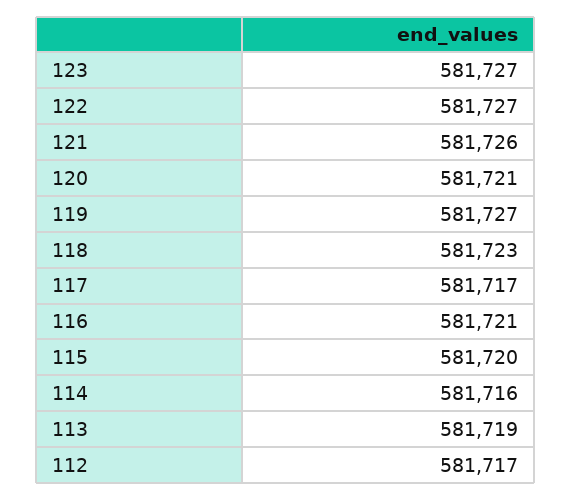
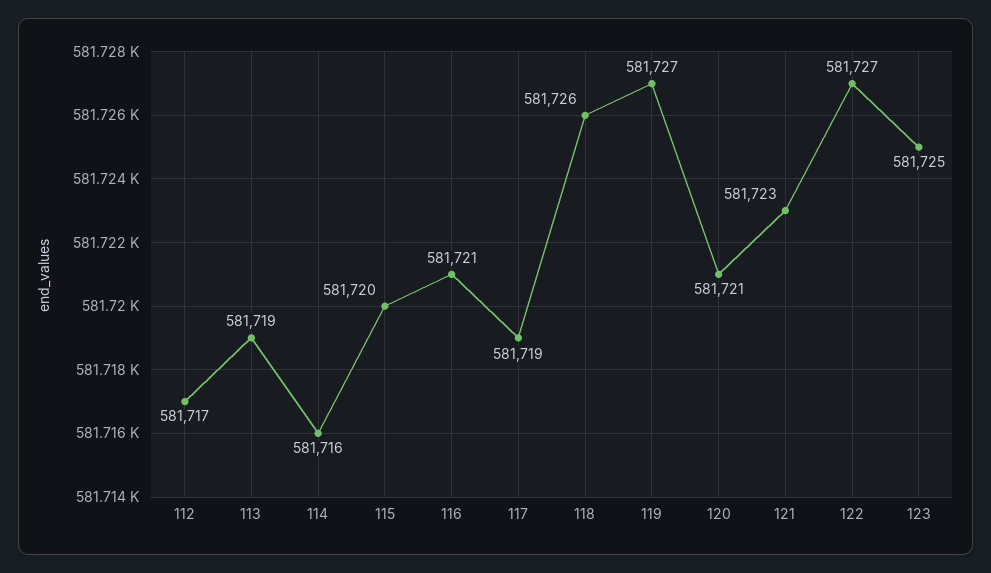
123: 581727 -> 581725
121: 581726 -> 581723
118: 581723 -> 581726
117: 581717 -> 581719

